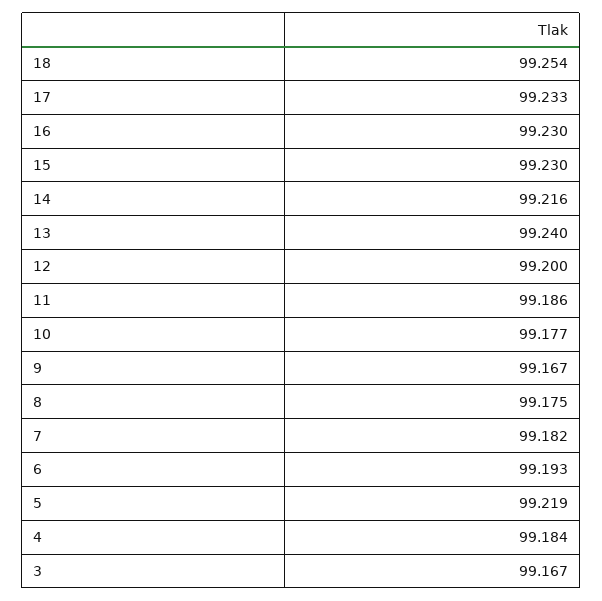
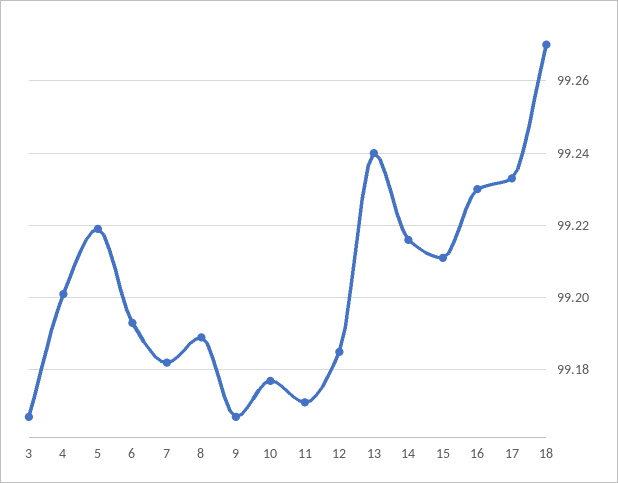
18: 99.254 -> 99.27
15: 99.23 -> 99.21
12: 99.2 -> 99.185
11: 99.186 -> 99.17
8: 99.175 -> 99.19
4: 99.184 -> 99.2

